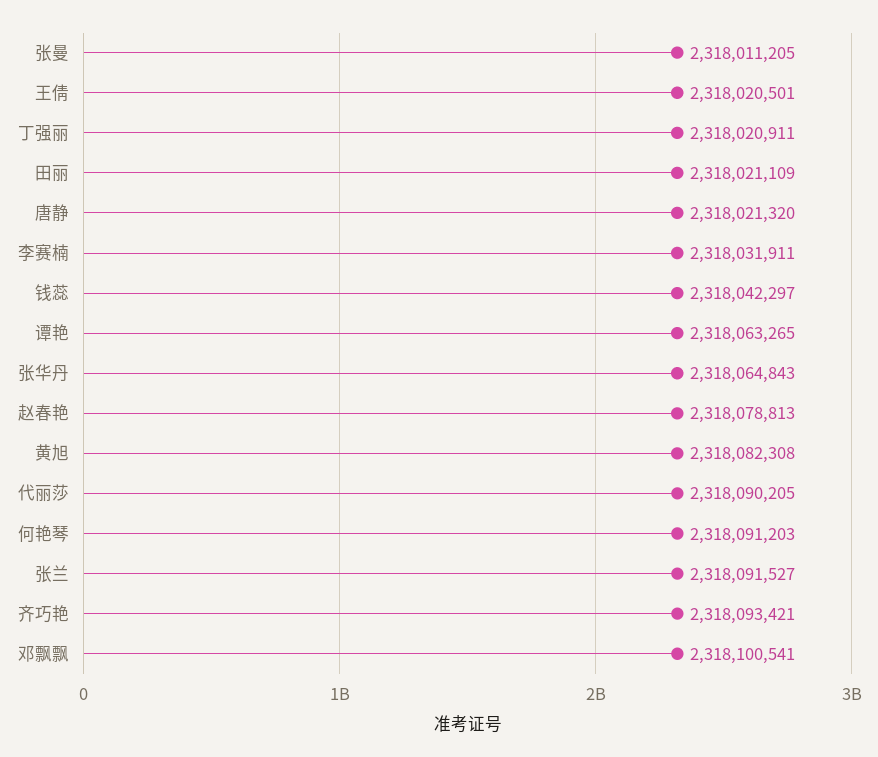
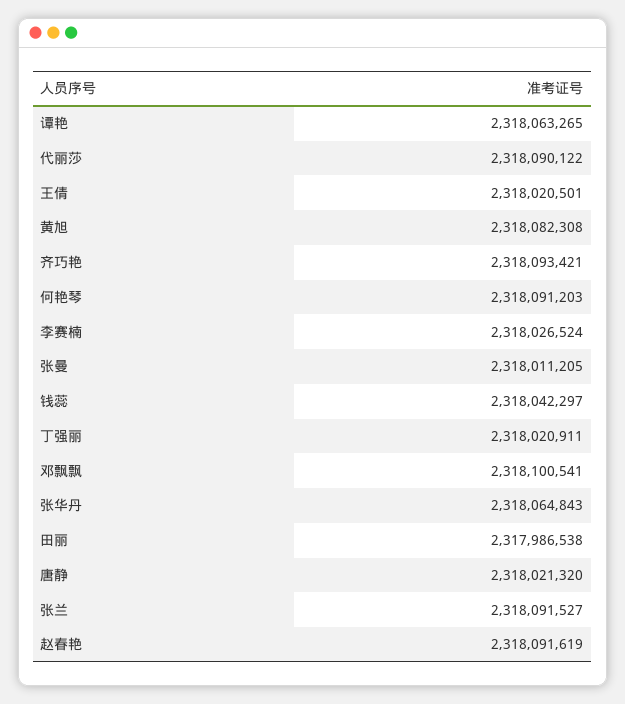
田丽: 2318021109 -> 2317986538
李赛楠: 2318031911 -> 2318026524
赵春艳: 2318078813 -> 2318091619
代丽莎: 2318090205 -> 2318090122

